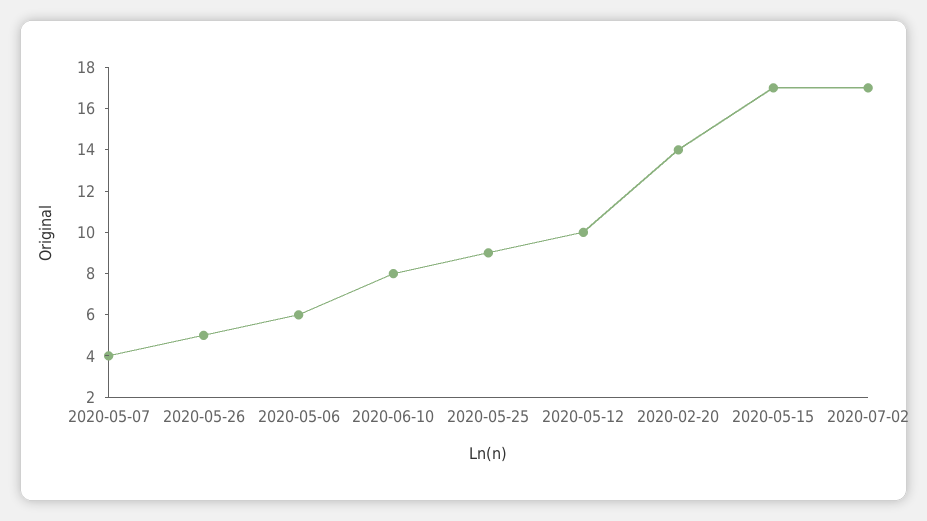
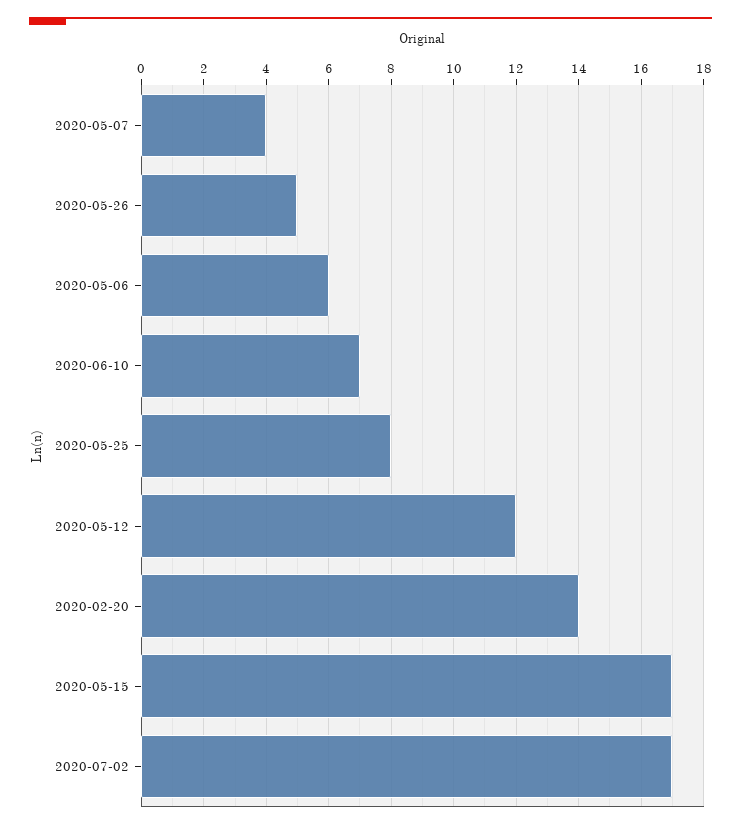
2020-06-10: 8 -> 7
2020-05-25: 9 -> 8
2020-05-12: 10 -> 12

